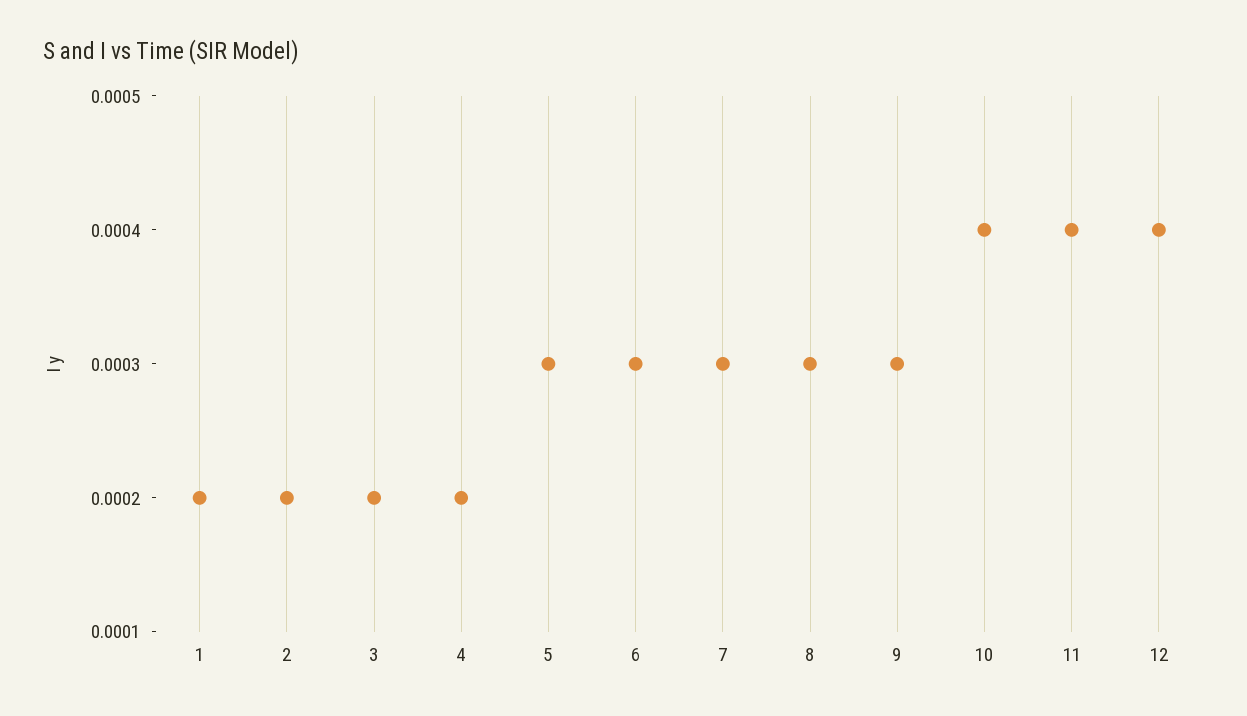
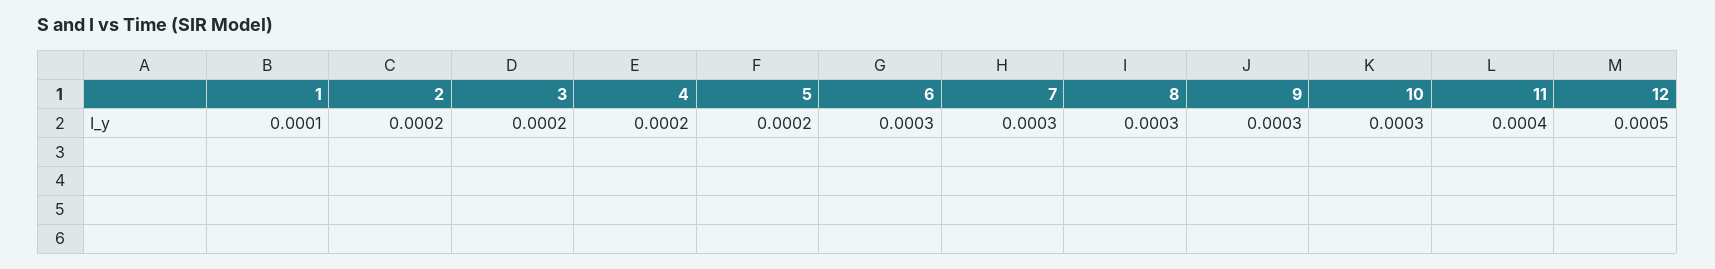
1: 0.0002 -> 0.0001
5: 0.0003 -> 0.0002
10: 0.0004 -> 0.0003
12: 0.0004 -> 0.0005

